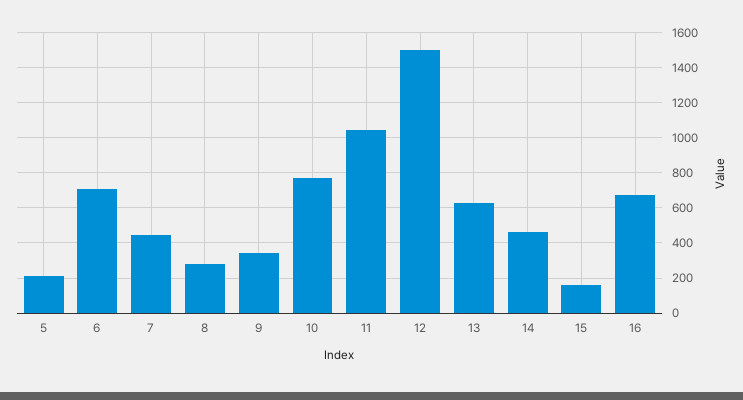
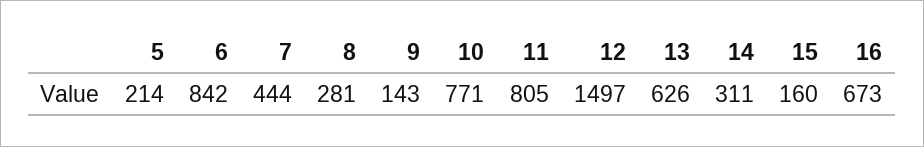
6: 700 -> 842
9: 350 -> 143
11: 1050 -> 805
14: 450 -> 311

